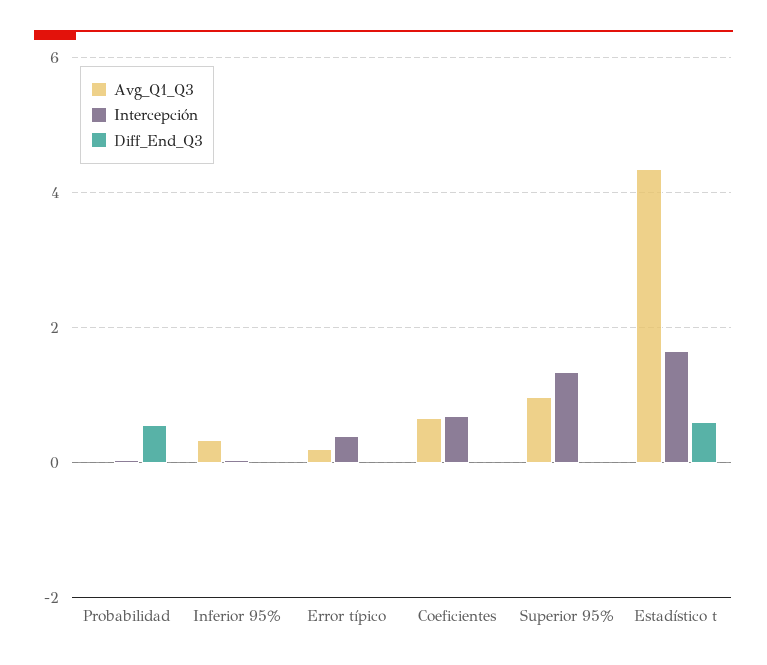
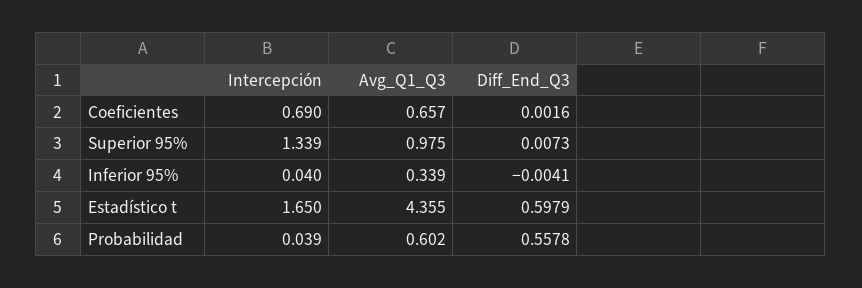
Avg_Q1_Q3, Probabilidad: 0 -> 0.602
Avg_Q1_Q3, Error típico: 0.2 -> none
Intercepción, Error típico: 0.4 -> none
Diff_End_Q3, Error típico: 0 -> none

